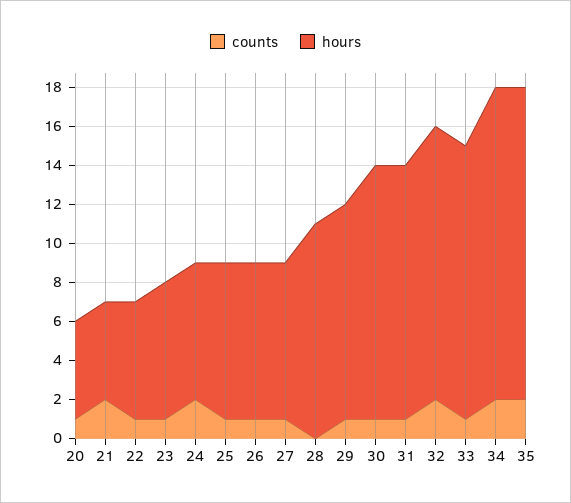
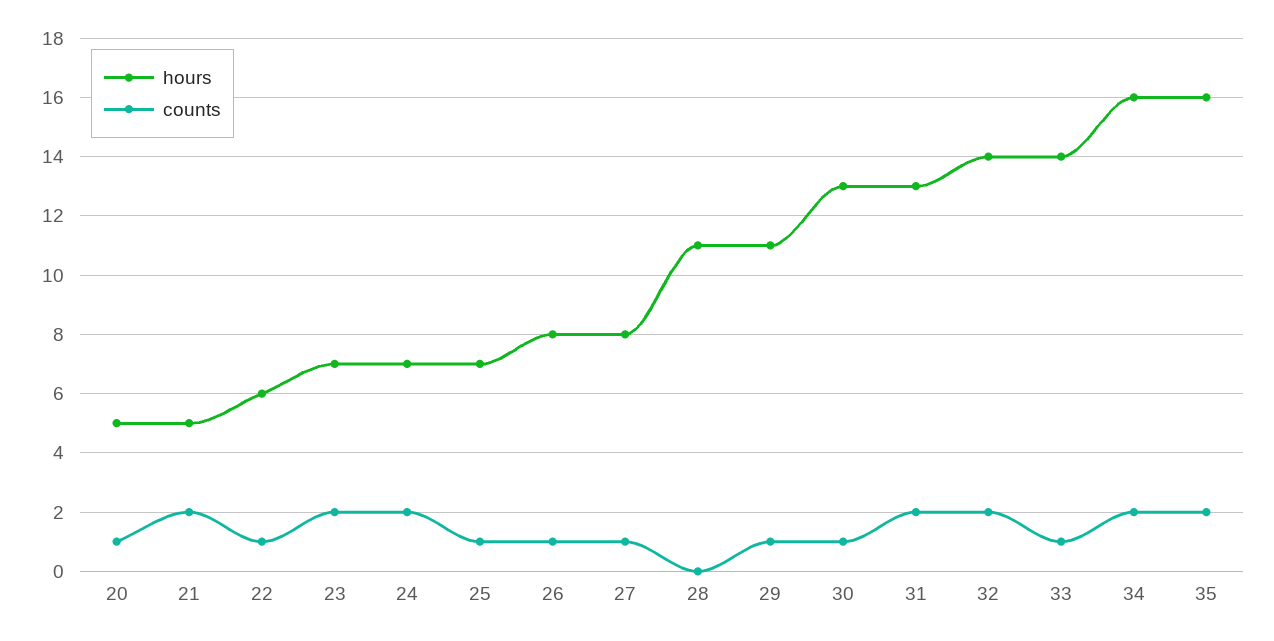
counts, 23: 1 -> 2
hours, 25: 8 -> 7
counts, 31: 1 -> 2

